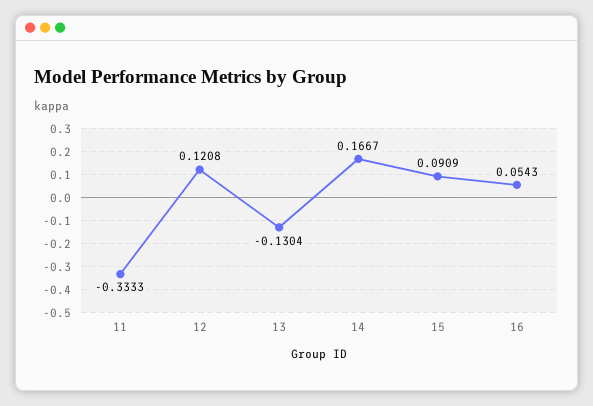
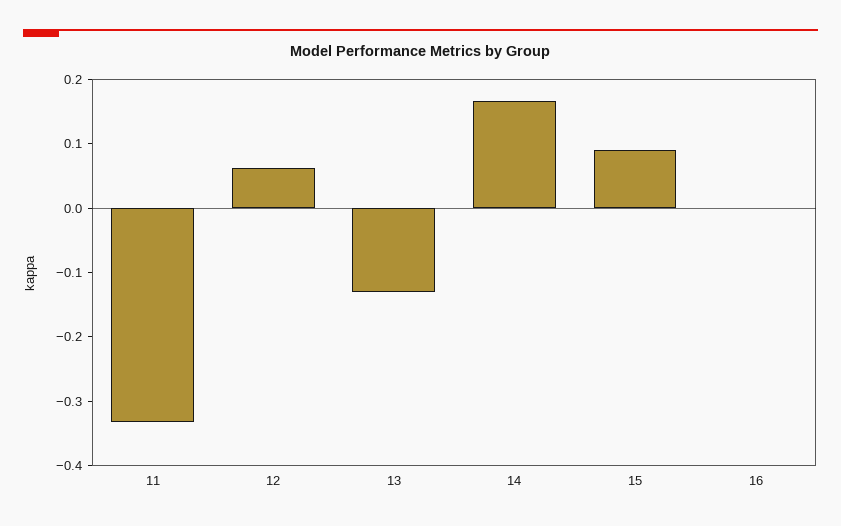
12: 0.1208 -> 0.06
16: 0.0543 -> 0

